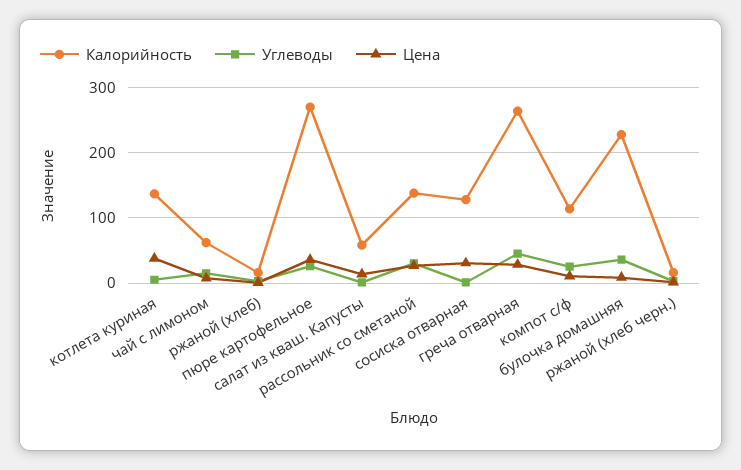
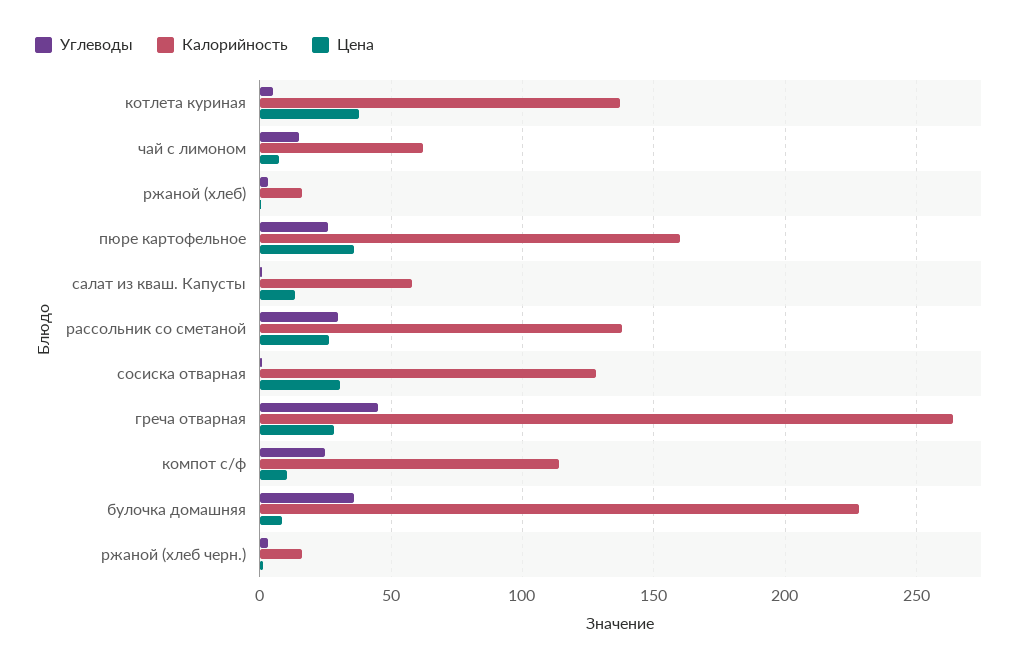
Калорийность, пюре картофельное: 270 -> 160

